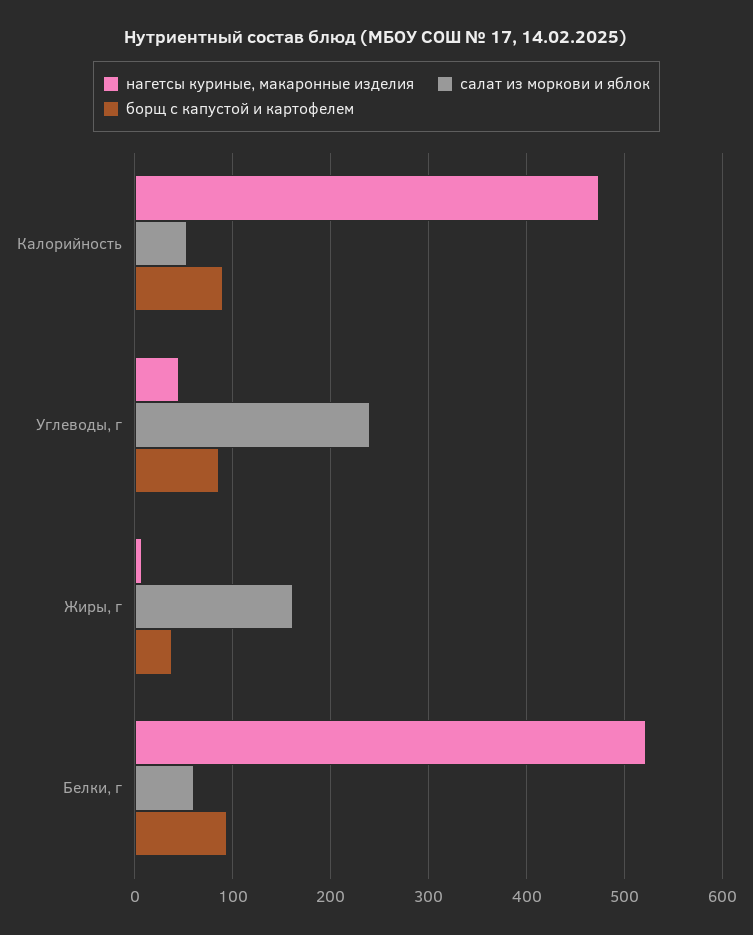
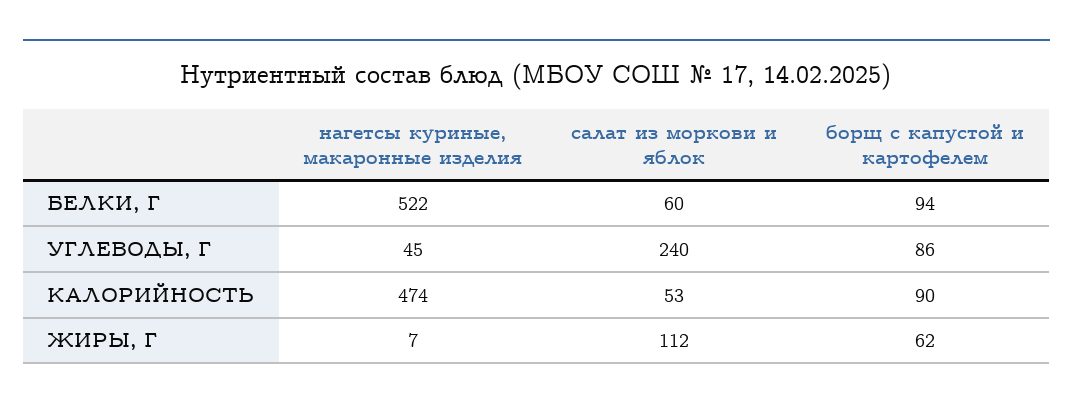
салат из моркови и яблок, Жиры, г: 160 -> 112
борщ с капустой и картофелем, Жиры, г: 40 -> 62

